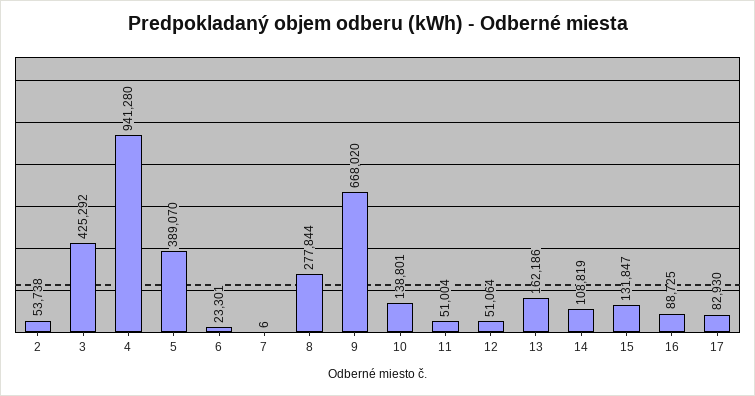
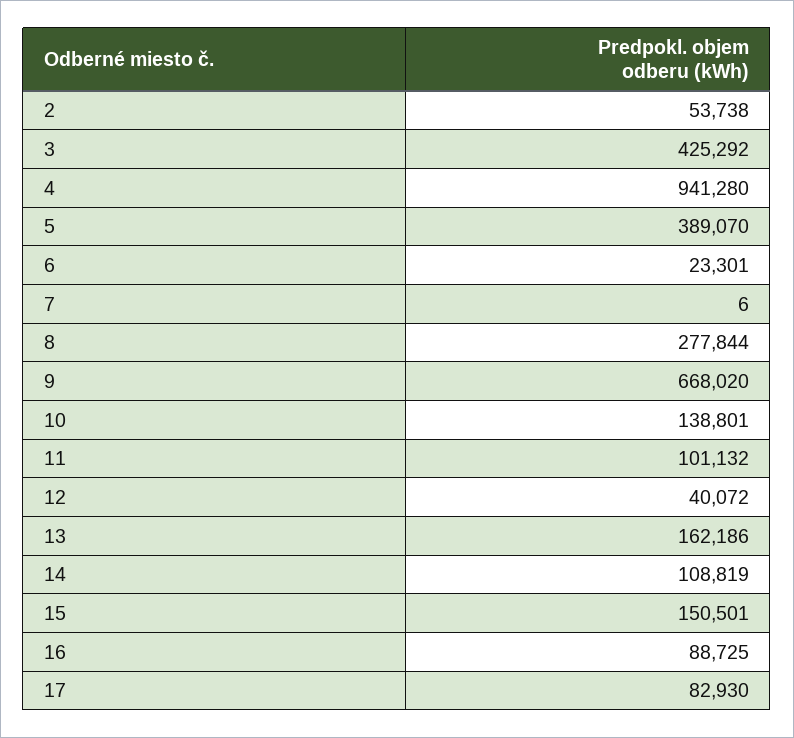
11: 51004 -> 101132
12: 51064 -> 40072
15: 131847 -> 150501

